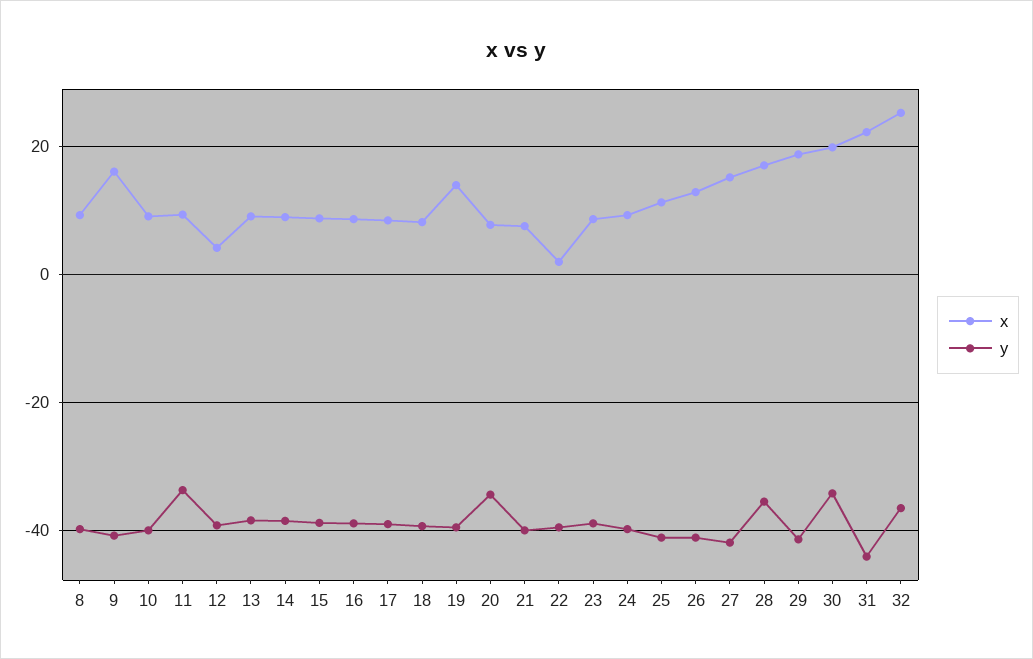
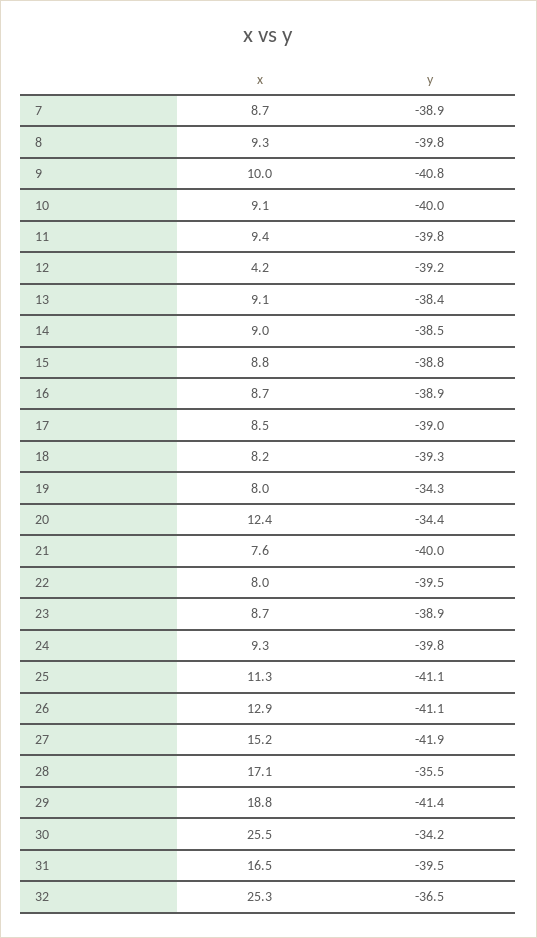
x, 9: 16 -> 10
y, 11: -34 -> -39.8
x, 19: 14 -> 8
y, 19: -40 -> -34.3
x, 20: 8 -> 12.4
x, 22: 2 -> 8
x, 30: 20 -> 25.5
x, 31: 22 -> 16.5
y, 31: -44 -> -39.5
x, 7: none -> 8.7
y, 7: none -> -38.9

